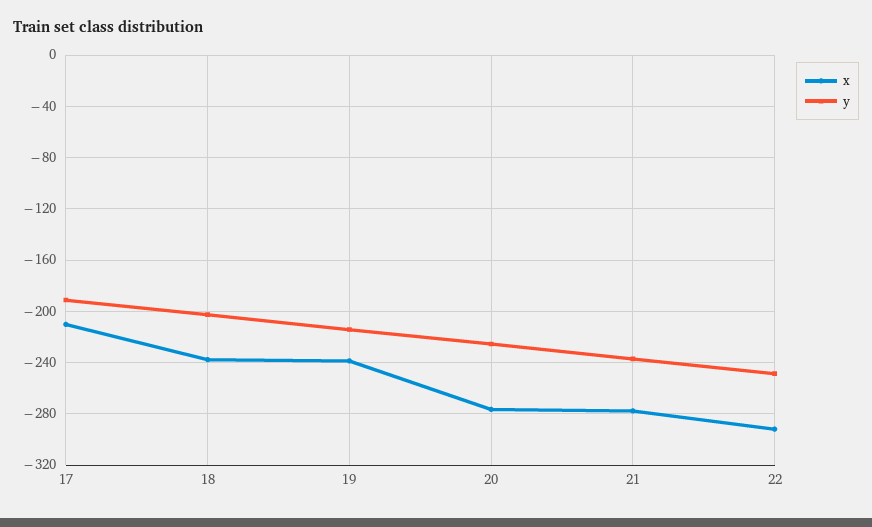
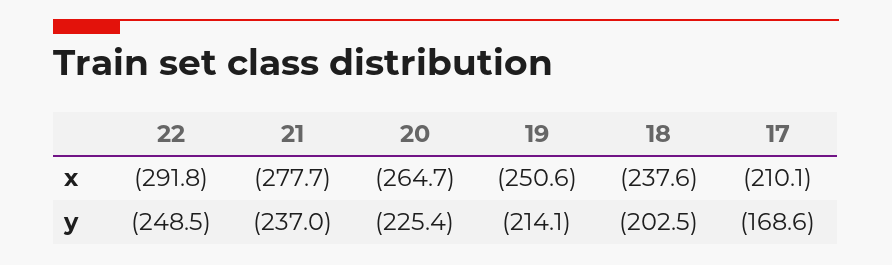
y, 17: -190 -> -168.6
x, 19: -240 -> -250.6
x, 20: -275 -> -264.7

